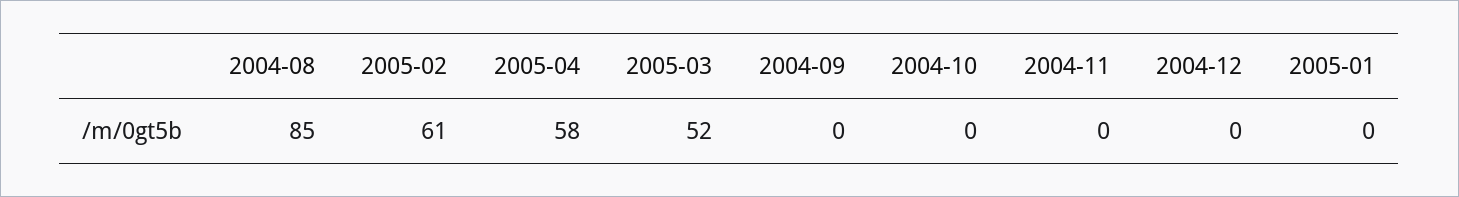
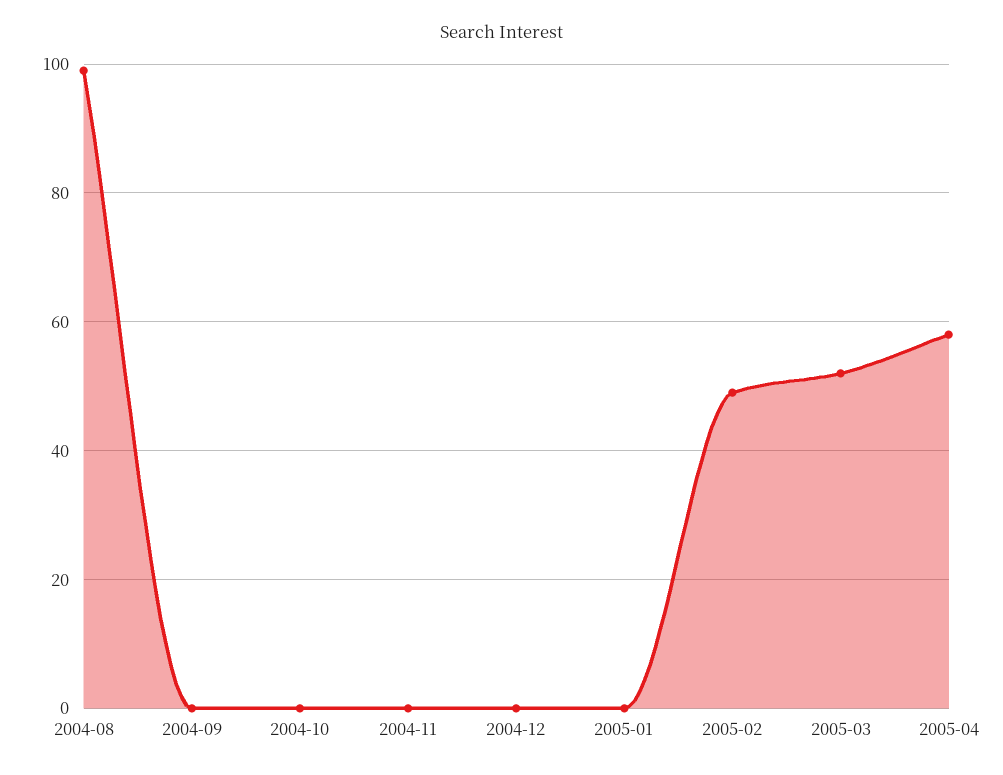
2004-08: 85 -> 100
2005-02: 61 -> 50

